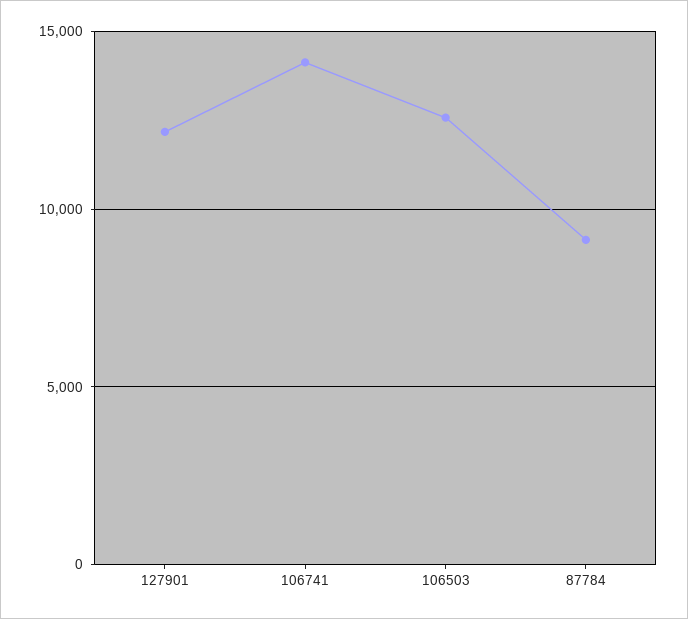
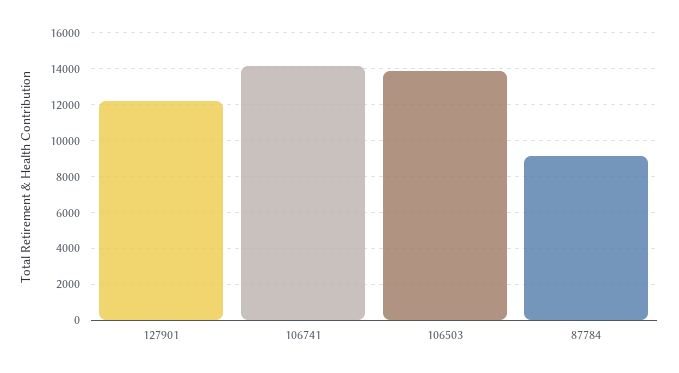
106503: 12500 -> 14000

